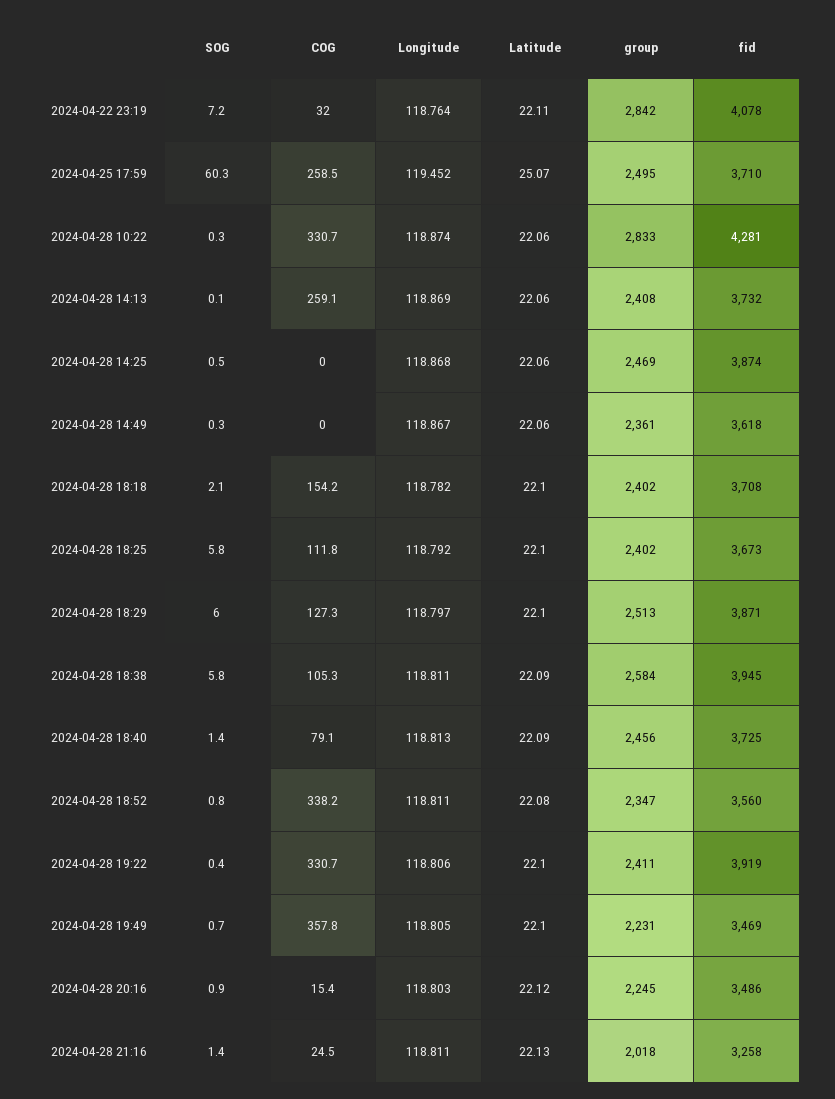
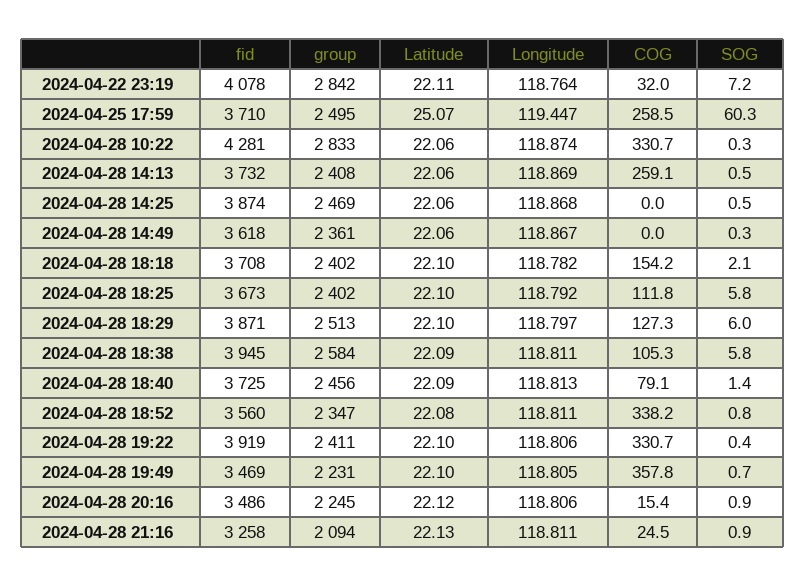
Longitude, 2024-04-25 17:59: 119.452 -> 119.447
SOG, 2024-04-28 14:13: 0.1 -> 0.5
Longitude, 2024-04-28 20:16: 118.803 -> 118.806
SOG, 2024-04-28 21:16: 1.4 -> 0.9
group, 2024-04-28 21:16: 2018 -> 2094

